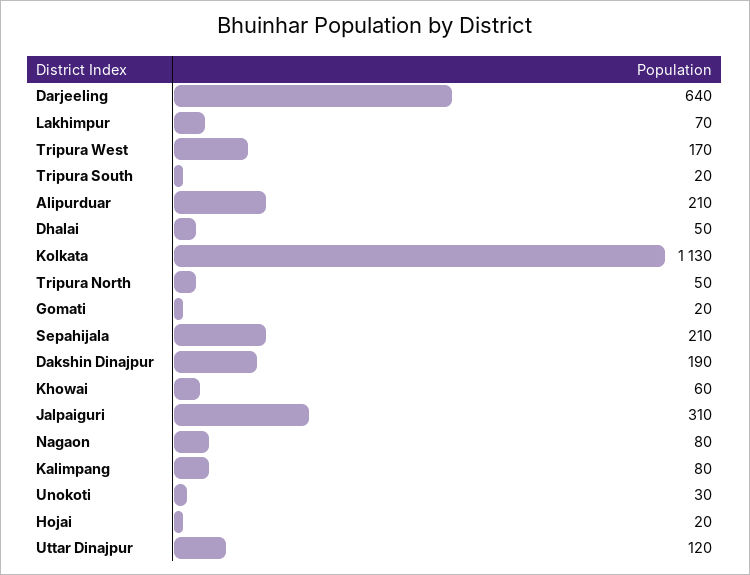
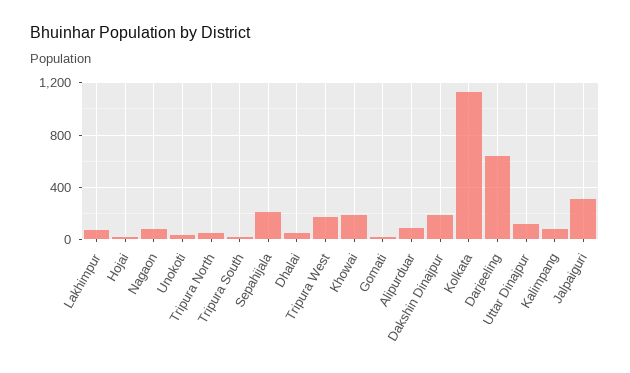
Alipurduar: 210 -> 100
Khowai: 60 -> 200

